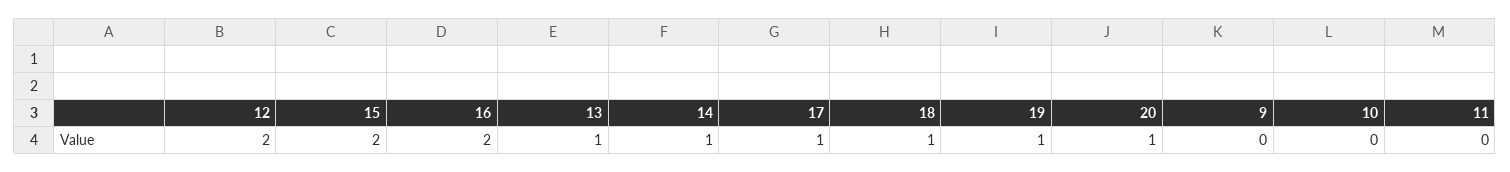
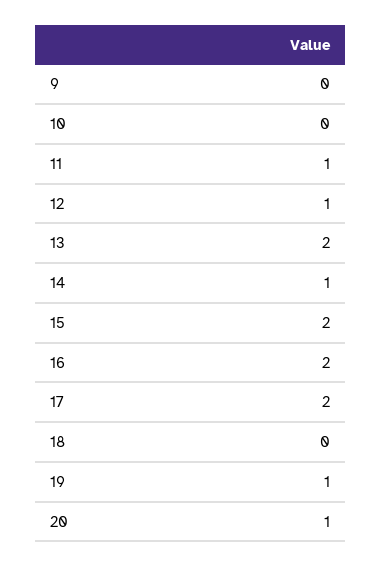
12: 2 -> 1
13: 1 -> 2
17: 1 -> 2
18: 1 -> 0
11: 0 -> 1

